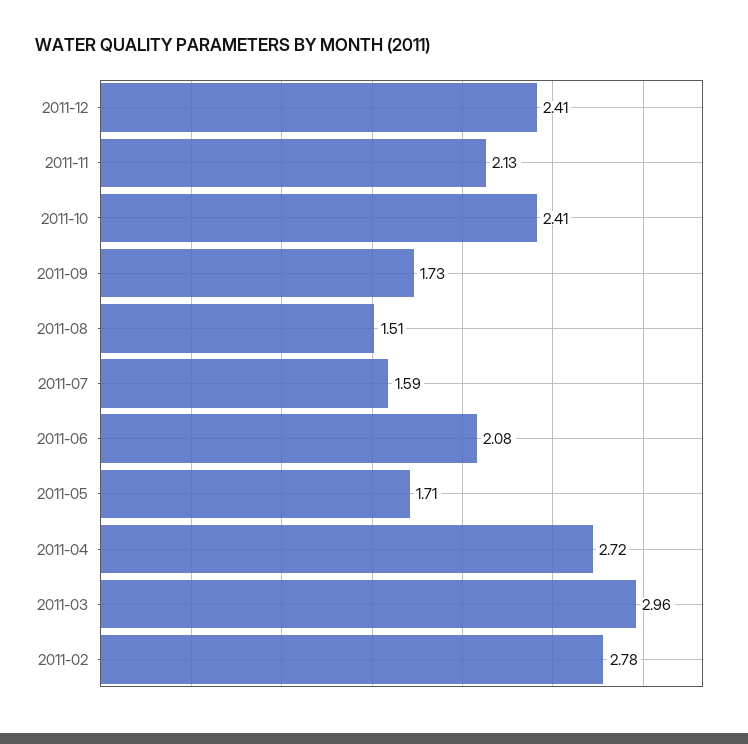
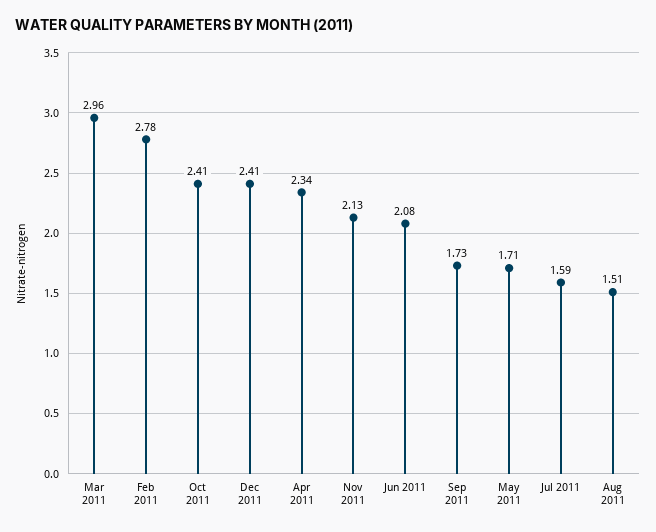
2011-04: 2.72 -> 2.34

